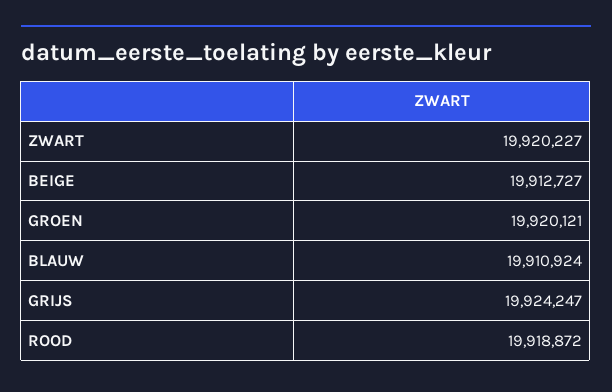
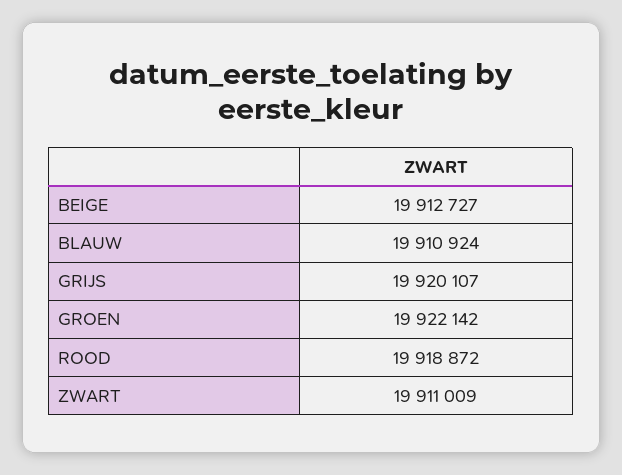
ZWART: 19920227 -> 19911009
GROEN: 19920121 -> 19922142
GRIJS: 19924247 -> 19920107

